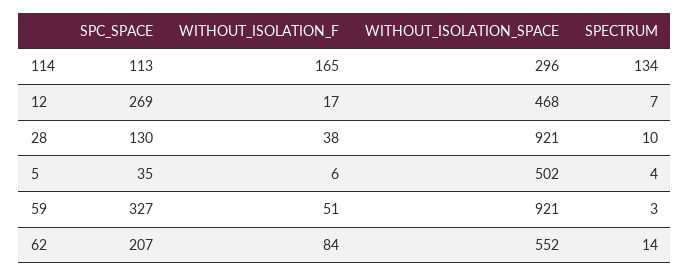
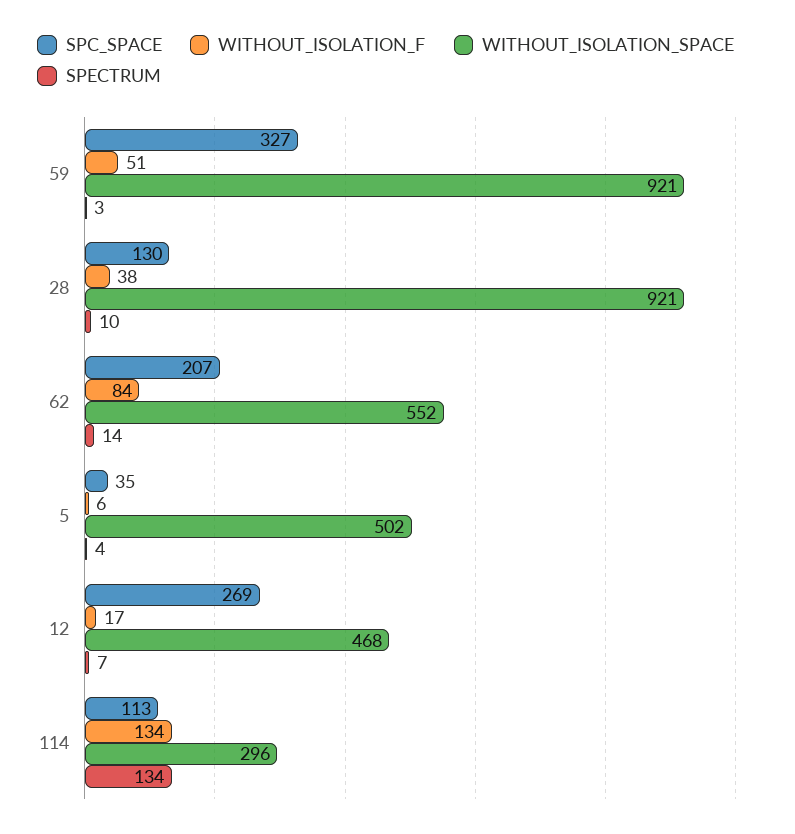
WITHOUT_ISOLATION_F, 114: 165 -> 134

